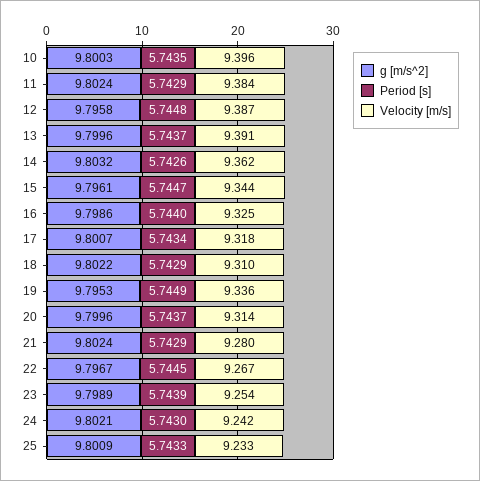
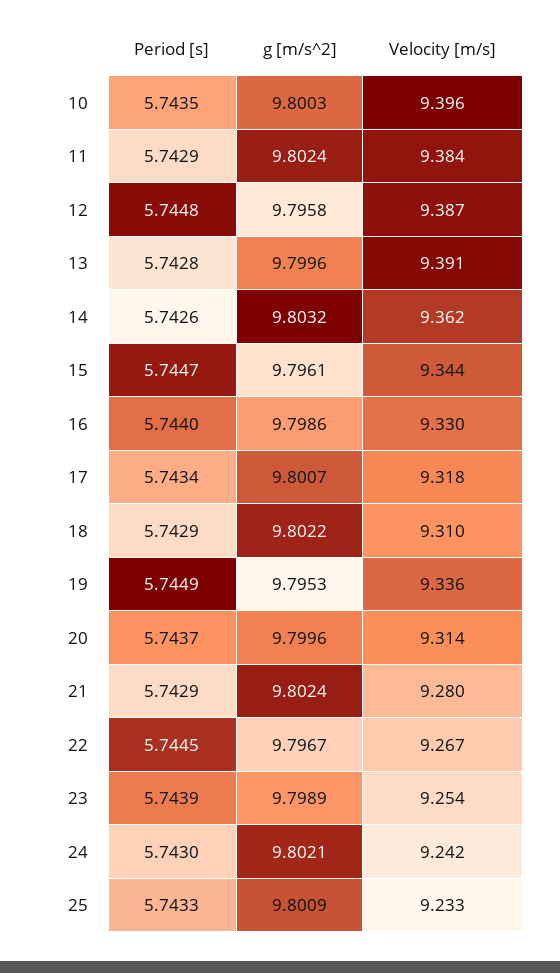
Period [s], 13: 5.7437 -> 5.7428
Velocity [m/s], 16: 9.325 -> 9.33

